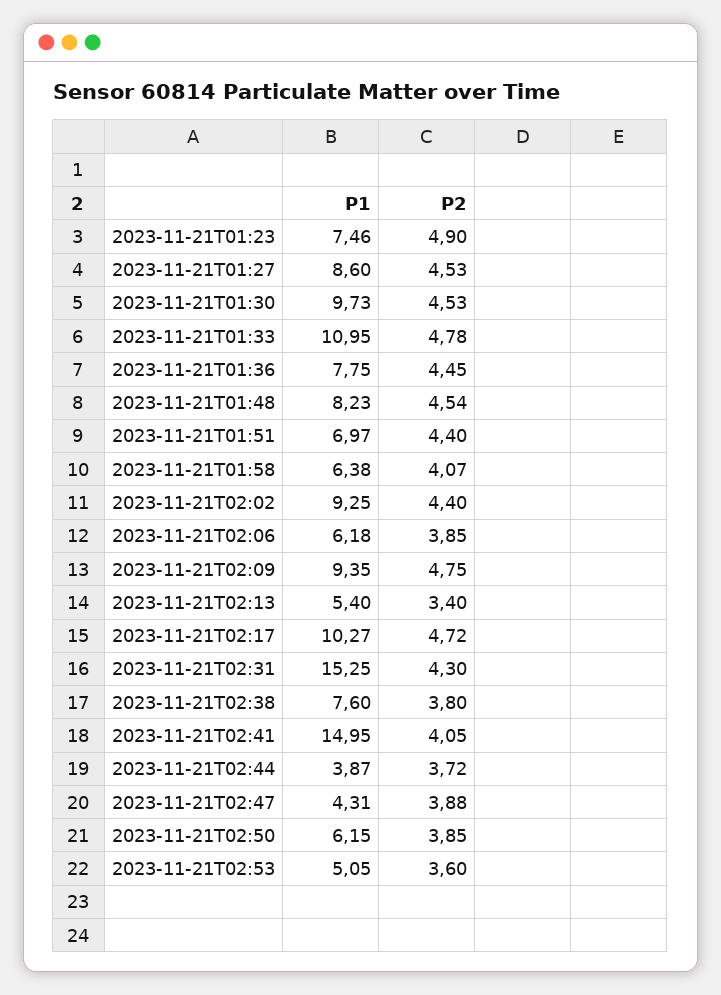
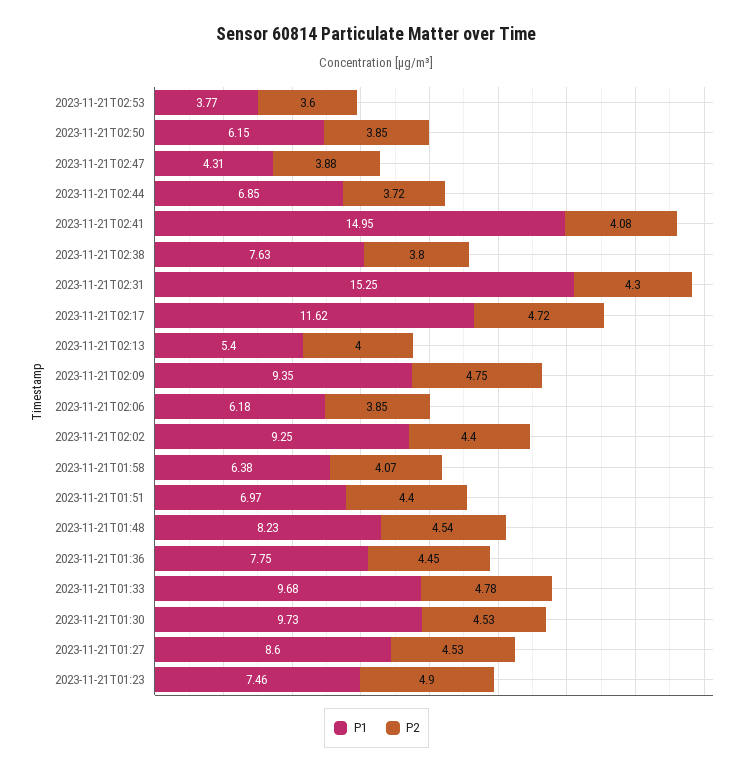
P1, 2023-11-21T01:33: 10.95 -> 9.68
P2, 2023-11-21T02:13: 3.4 -> 4
P1, 2023-11-21T02:17: 10.27 -> 11.62
P1, 2023-11-21T02:38: 7.6 -> 7.63
P2, 2023-11-21T02:41: 4.05 -> 4.08
P1, 2023-11-21T02:44: 3.87 -> 6.85
P1, 2023-11-21T02:53: 5.05 -> 3.77

